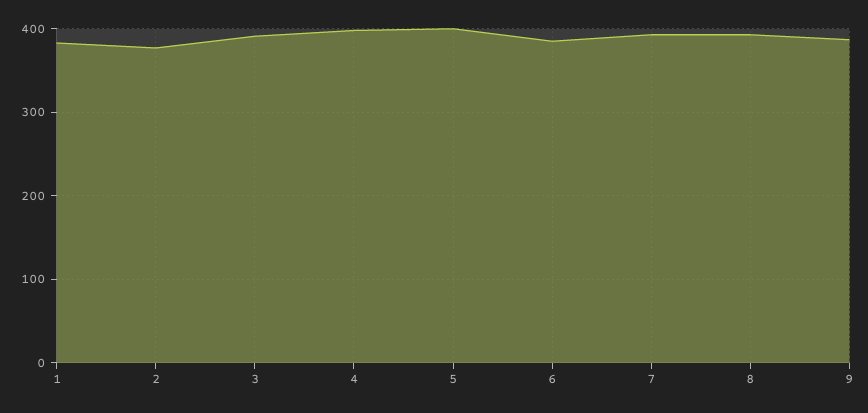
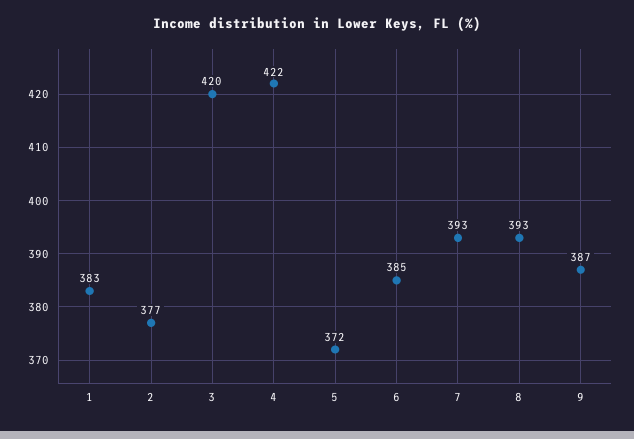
3: 390 -> 420
4: 400 -> 422
5: 400 -> 372

